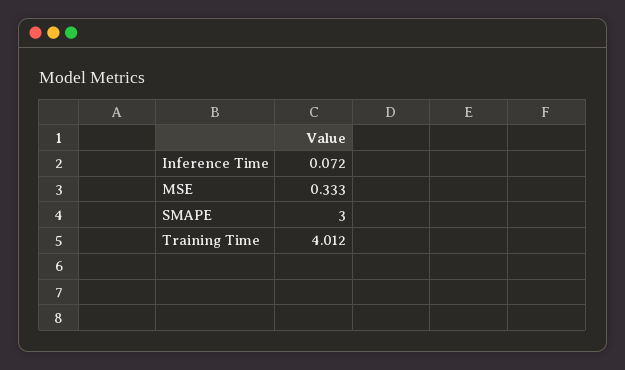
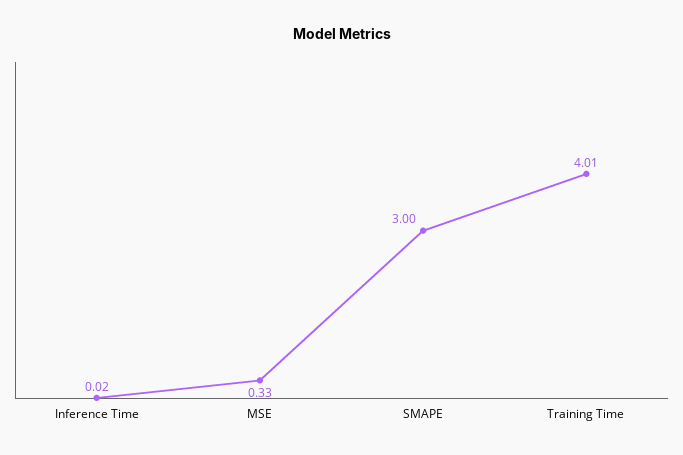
Inference Time: 0.072 -> 0.02

